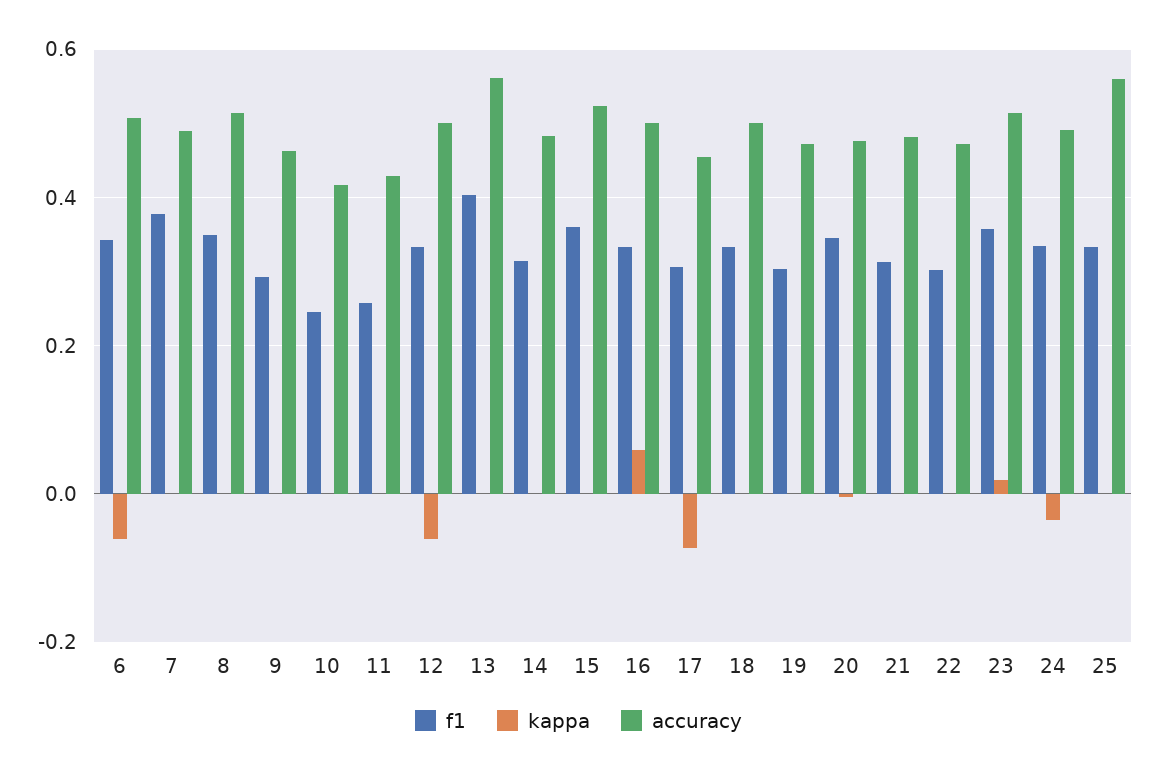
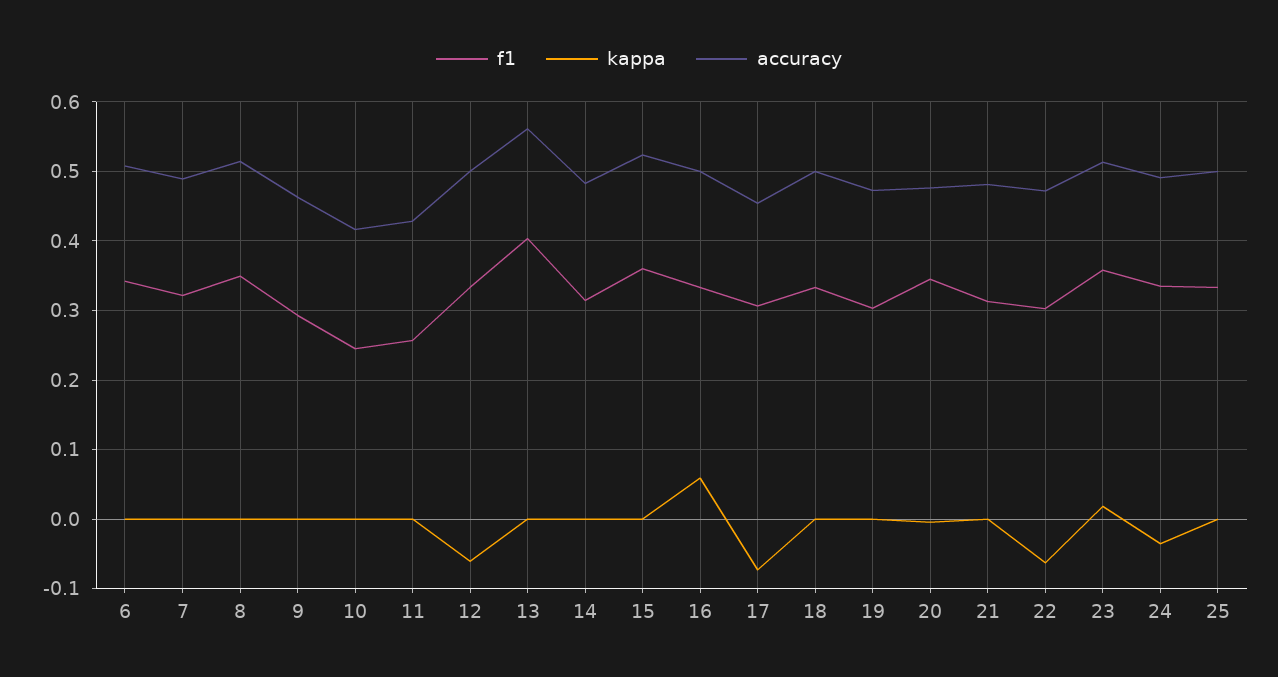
kappa, 6: -0.06 -> 0
f1, 7: 0.38 -> 0.32
kappa, 22: 0 -> -0.06
accuracy, 25: 0.56 -> 0.5

